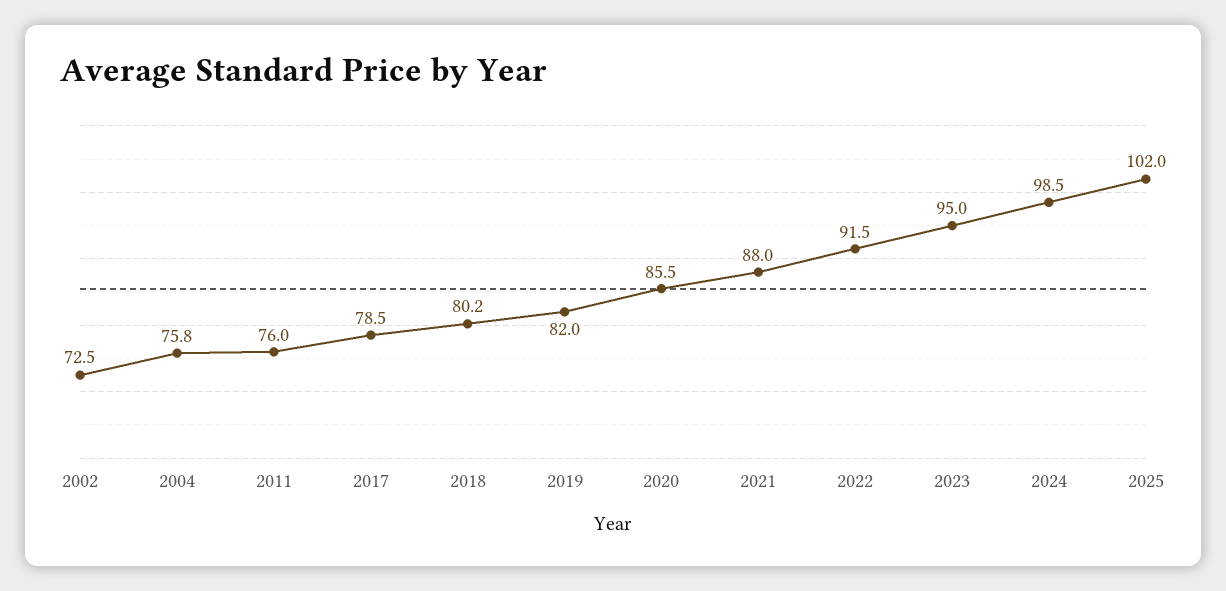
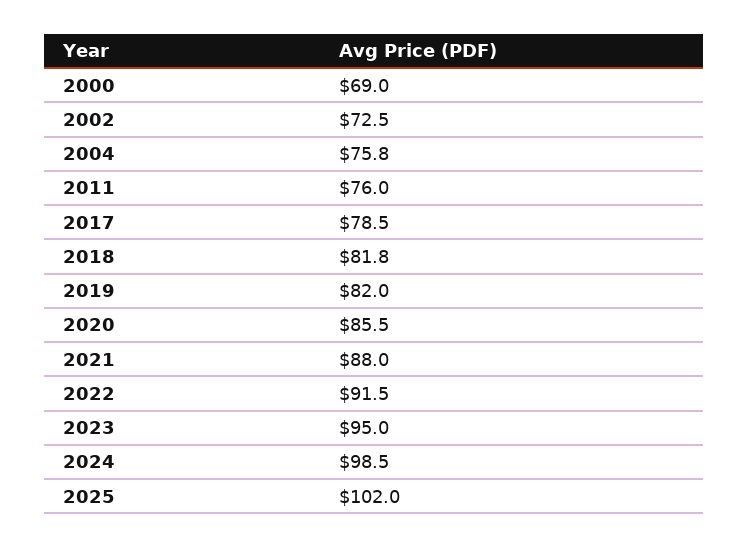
2018: 80.2 -> 81.8
2000: none -> 69

